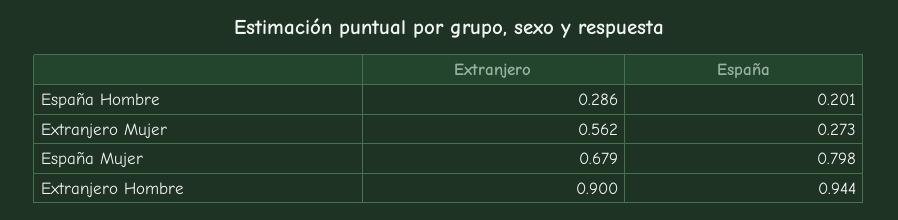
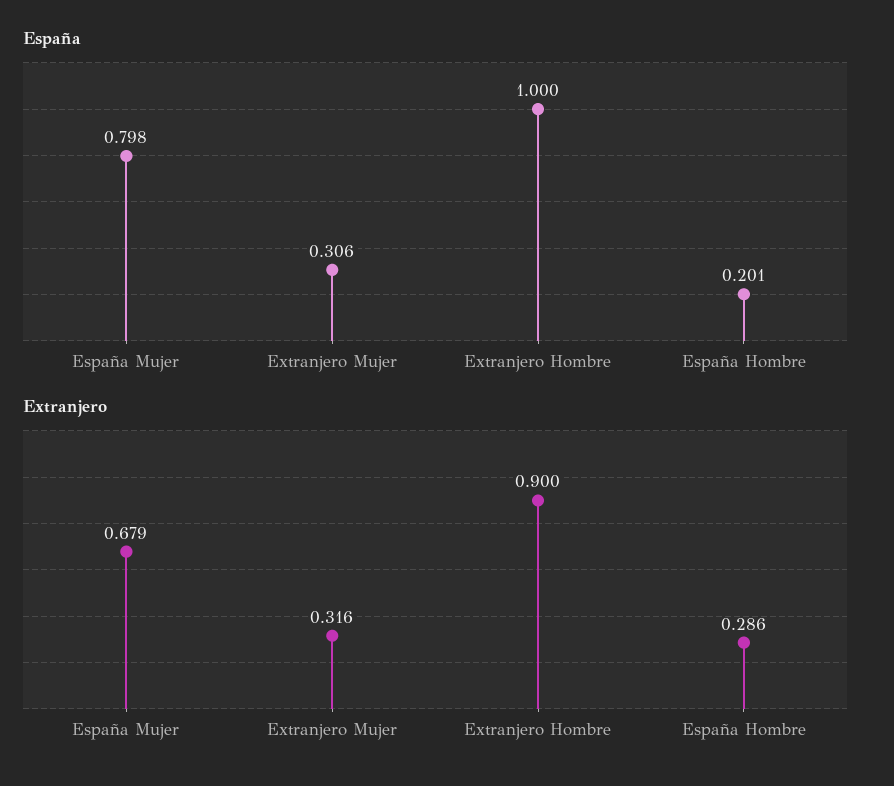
Extranjero, Extranjero Mujer: 0.562 -> 0.316
España, Extranjero Mujer: 0.273 -> 0.306
España, Extranjero Hombre: 0.944 -> 1

